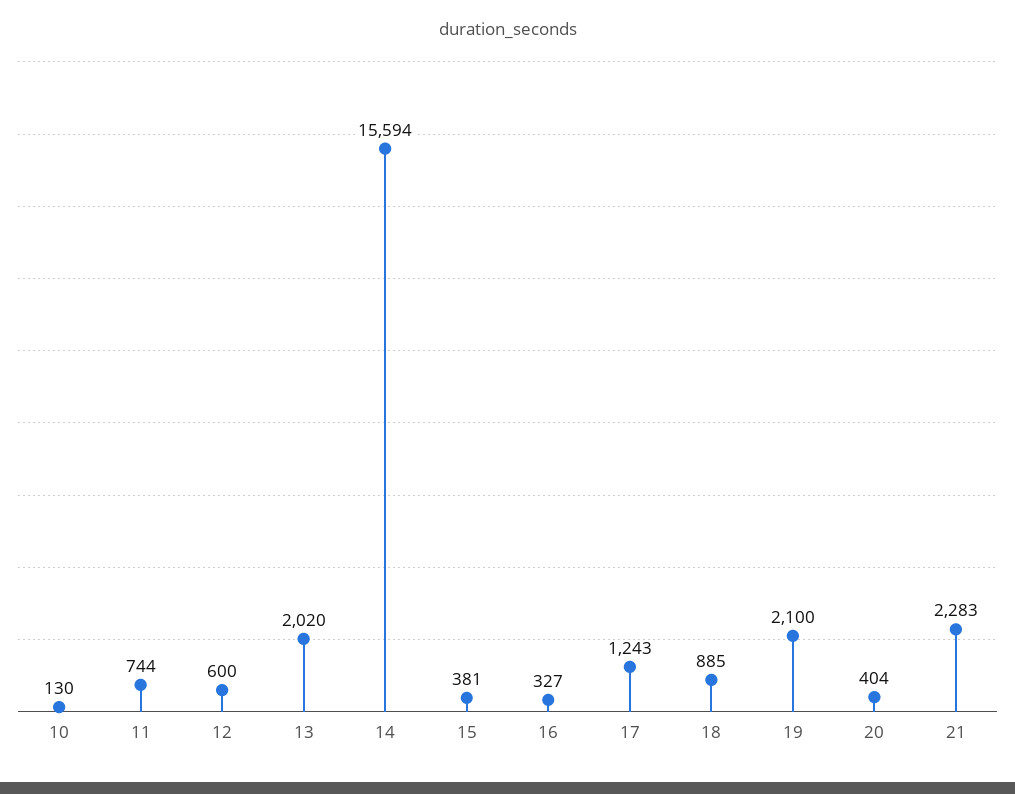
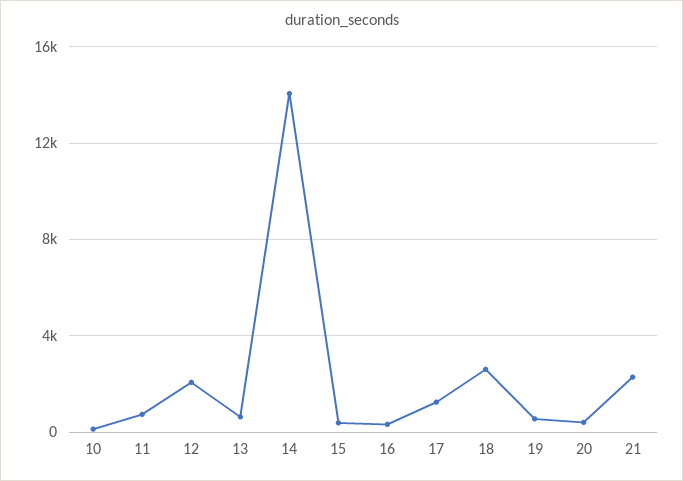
12: 600 -> 2000
13: 2020 -> 500
14: 15594 -> 14000
18: 885 -> 2500
19: 2100 -> 500

